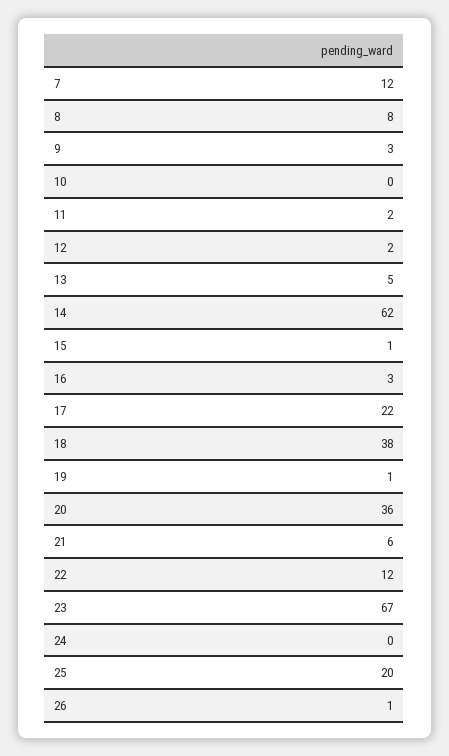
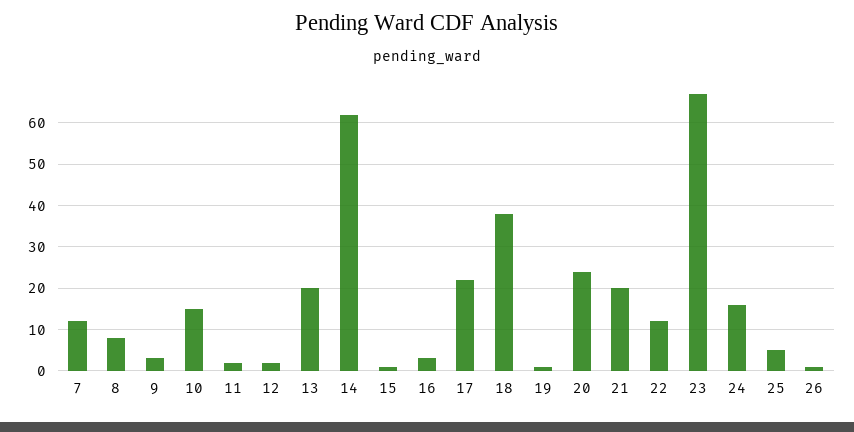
10: 0 -> 15
13: 5 -> 20
20: 36 -> 25
21: 6 -> 20
24: 0 -> 15
25: 20 -> 5

